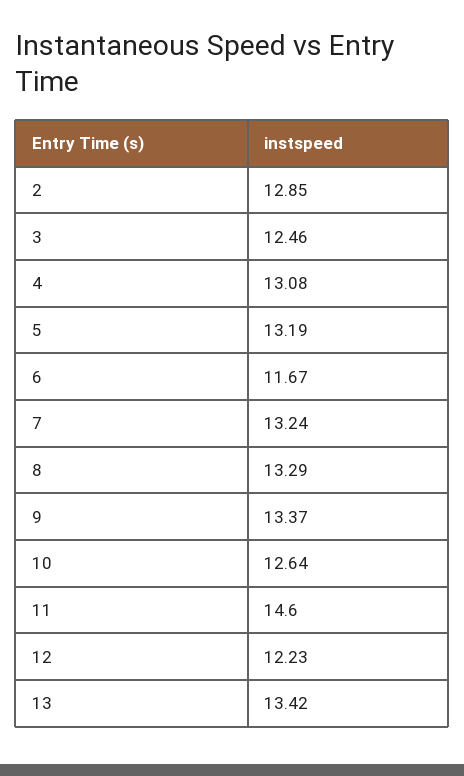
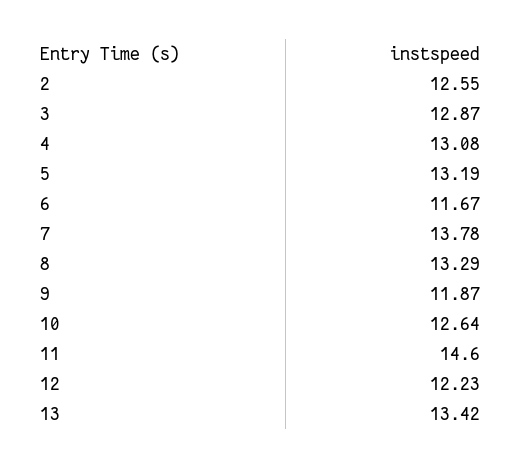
2: 12.85 -> 12.55
3: 12.46 -> 12.87
7: 13.24 -> 13.78
9: 13.37 -> 11.87

